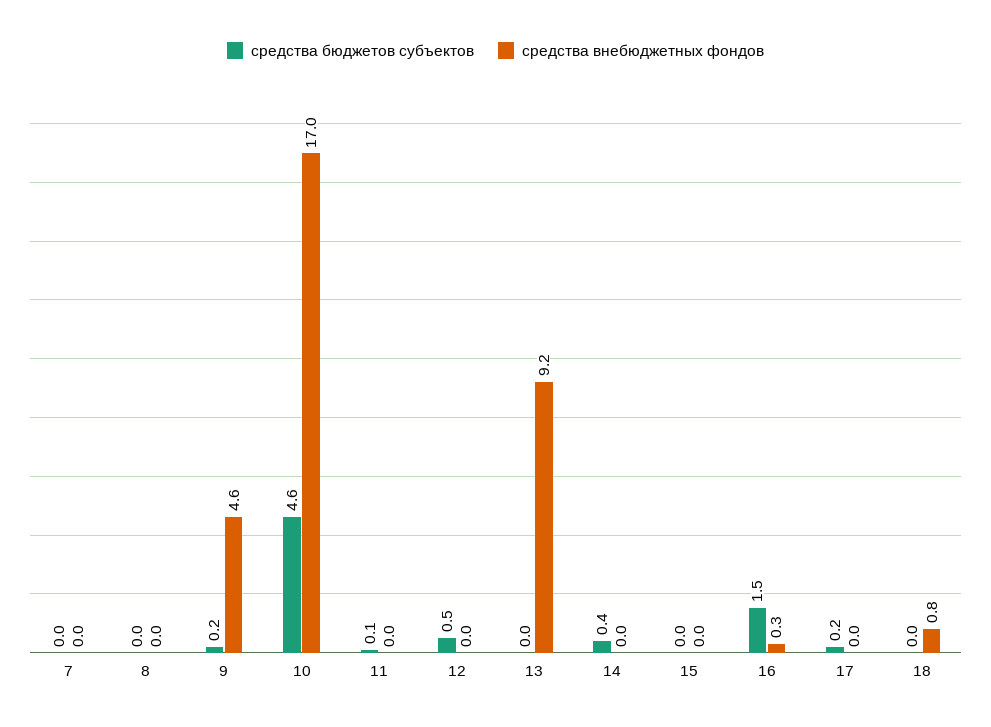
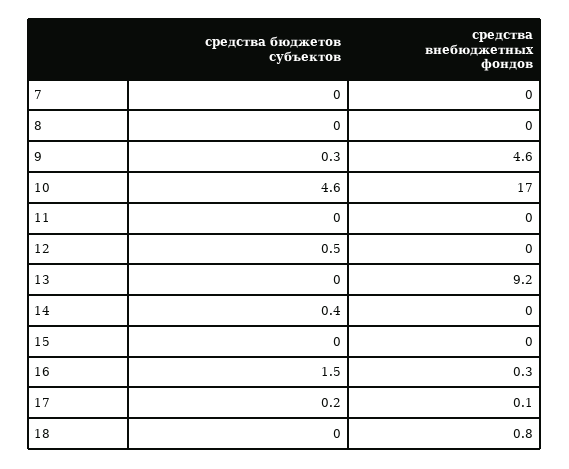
средства бюджетов субъектов, 9: 0.2 -> 0.3
средства бюджетов субъектов, 11: 0.1 -> 0
средства внебюджетных фондов, 17: 0 -> 0.1

